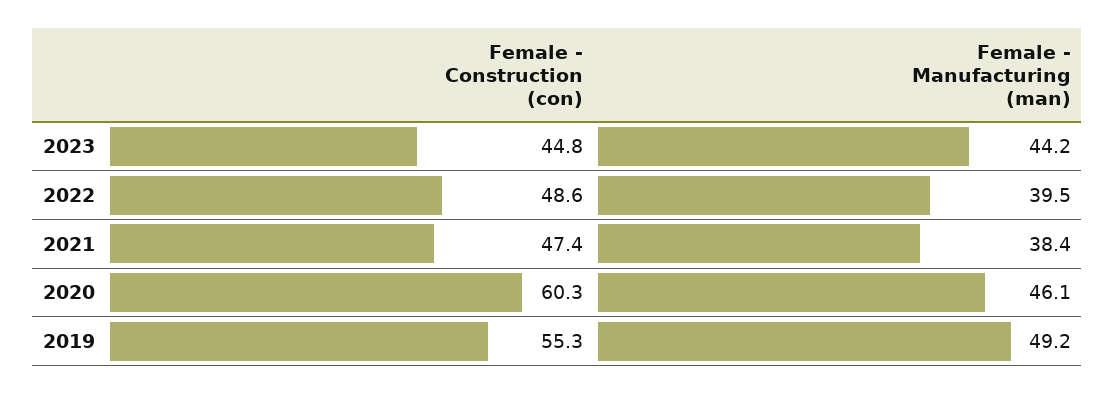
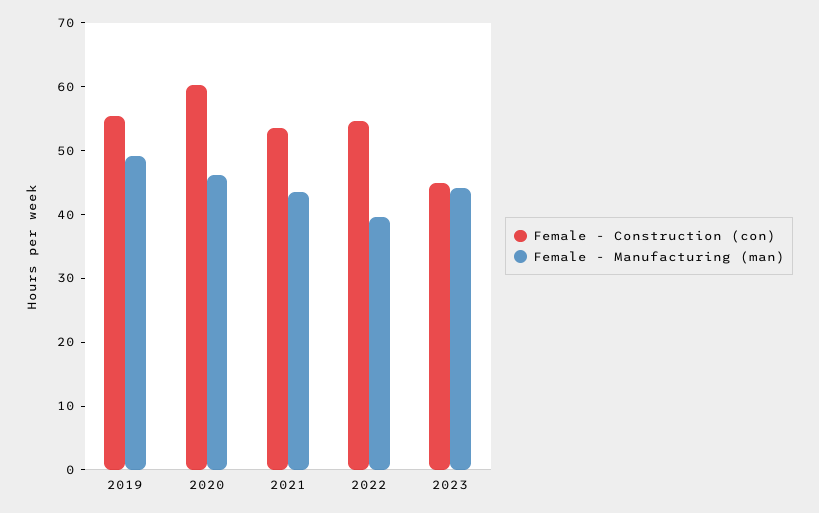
Female - Construction (con), 2022: 48.6 -> 54
Female - Construction (con), 2021: 47.4 -> 54
Female - Manufacturing (man), 2021: 38.4 -> 44

